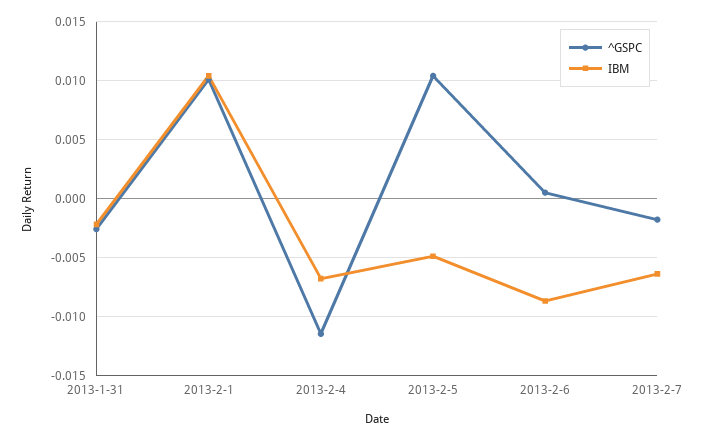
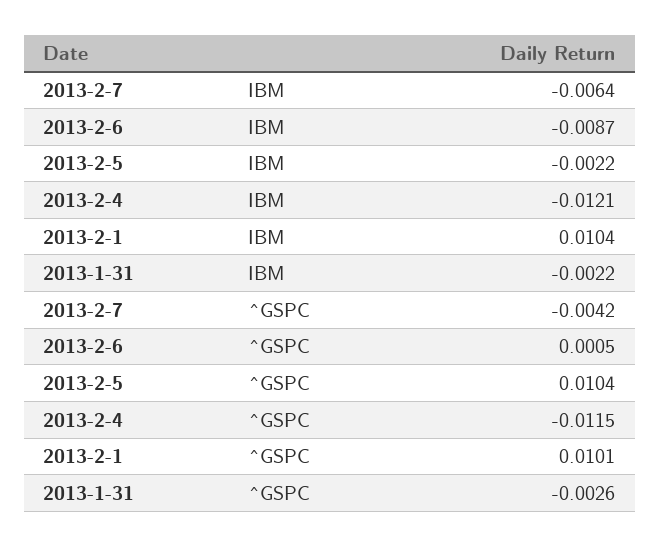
IBM, 2013-2-4: -0.007 -> -0.0121
IBM, 2013-2-5: -0.005 -> -0.0022
^GSPC, 2013-2-7: -0.002 -> -0.0042

